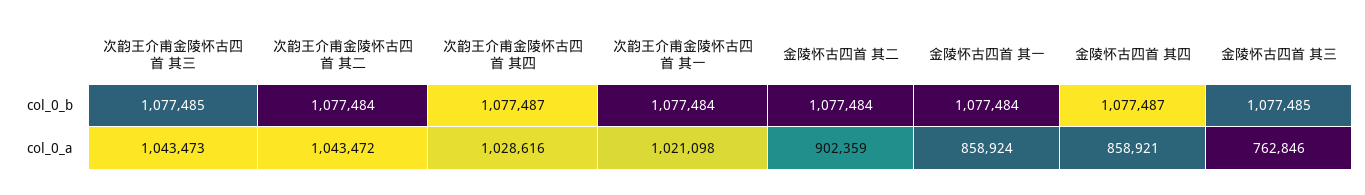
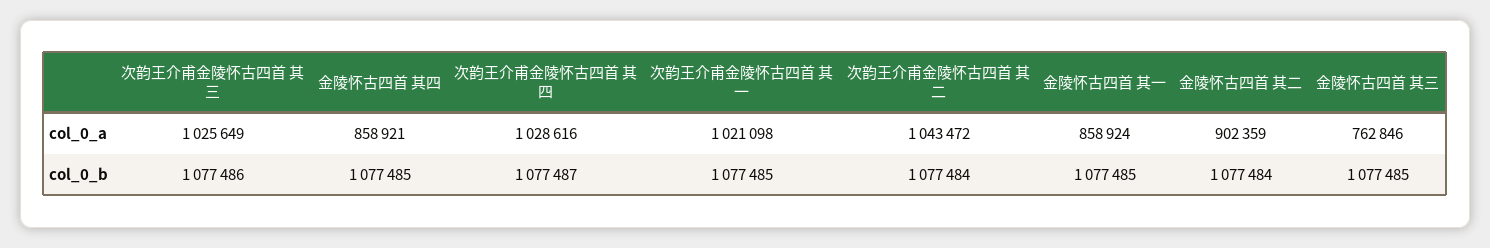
次韵王介甫金陵怀古四首 其三, col_0_b: 1077485 -> 1077486
次韵王介甫金陵怀古四首 其一, col_0_b: 1077484 -> 1077485
金陵怀古四首 其一, col_0_b: 1077484 -> 1077485
金陵怀古四首 其四, col_0_b: 1077487 -> 1077485
次韵王介甫金陵怀古四首 其三, col_0_a: 1043473 -> 1025649

